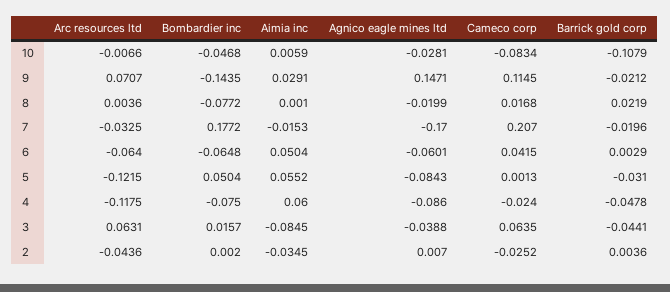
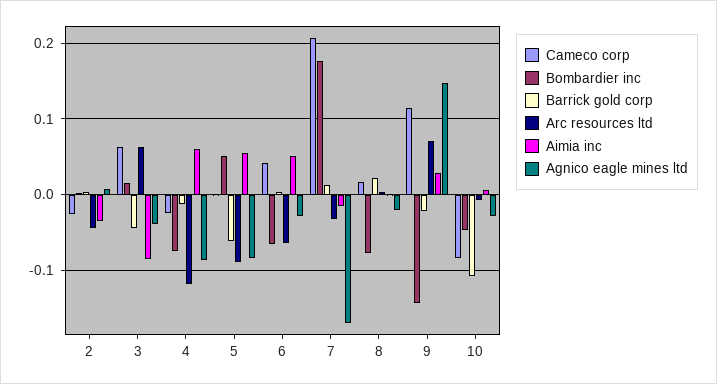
Barrick gold corp, 7: -0.0196 -> 0.01
Agnico eagle mines ltd, 6: -0.0601 -> -0.03
Arc resources ltd, 5: -0.1215 -> -0.09
Barrick gold corp, 5: -0.031 -> -0.06
Barrick gold corp, 4: -0.0478 -> -0.01

